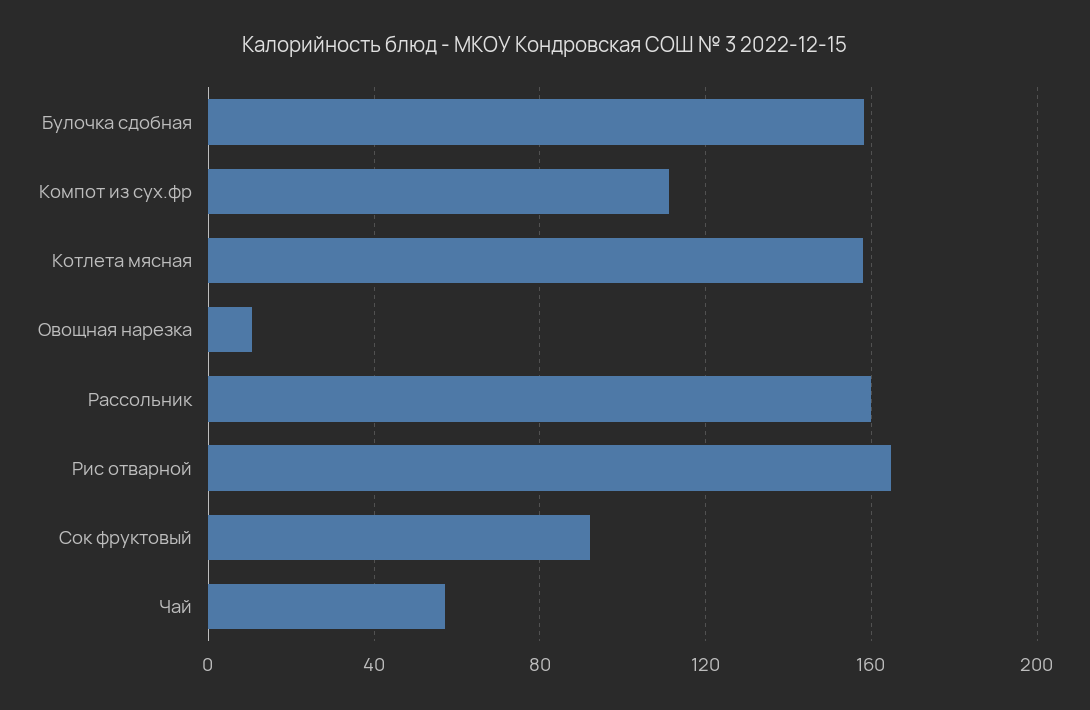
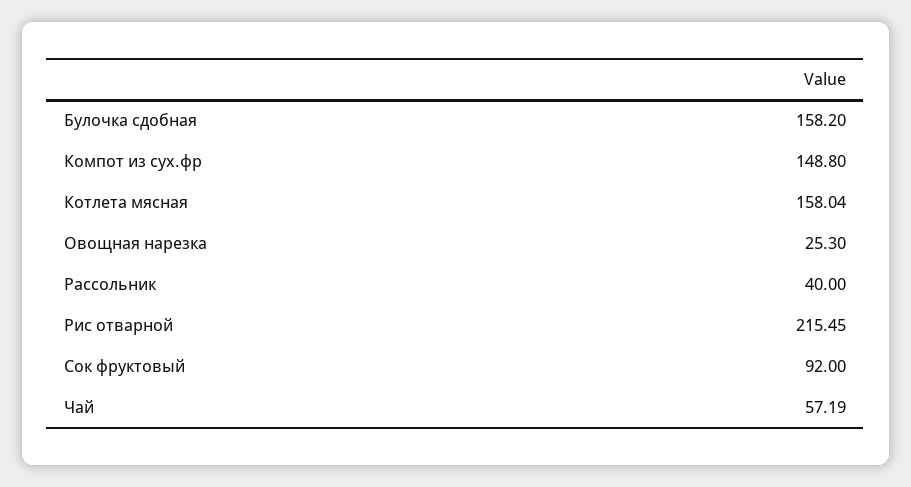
Компот из сух.фр: 110 -> 148.8
Овощная нарезка: 10 -> 25.3
Рассольник: 160 -> 40
Рис отварной: 165 -> 215.45

